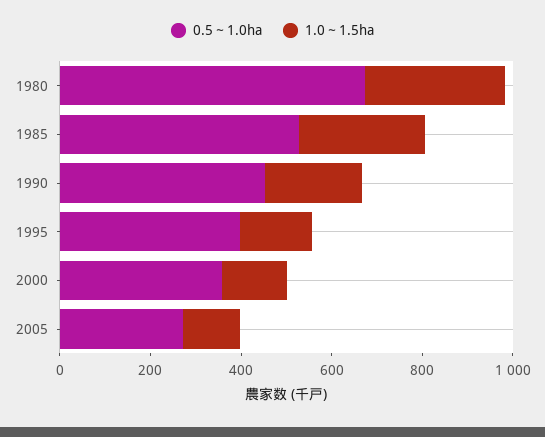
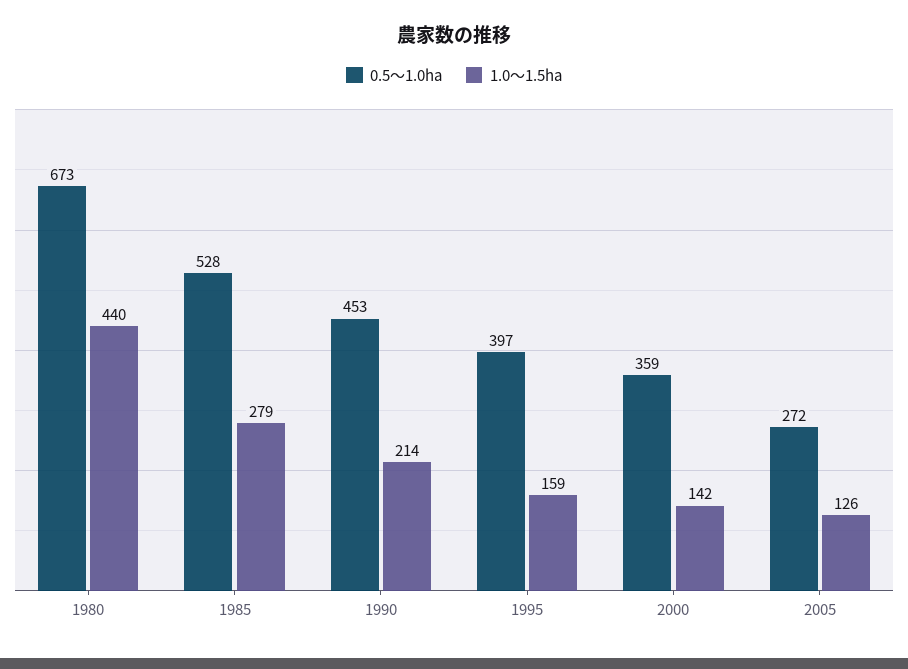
1.0～1.5ha, 1980: 300 -> 440

